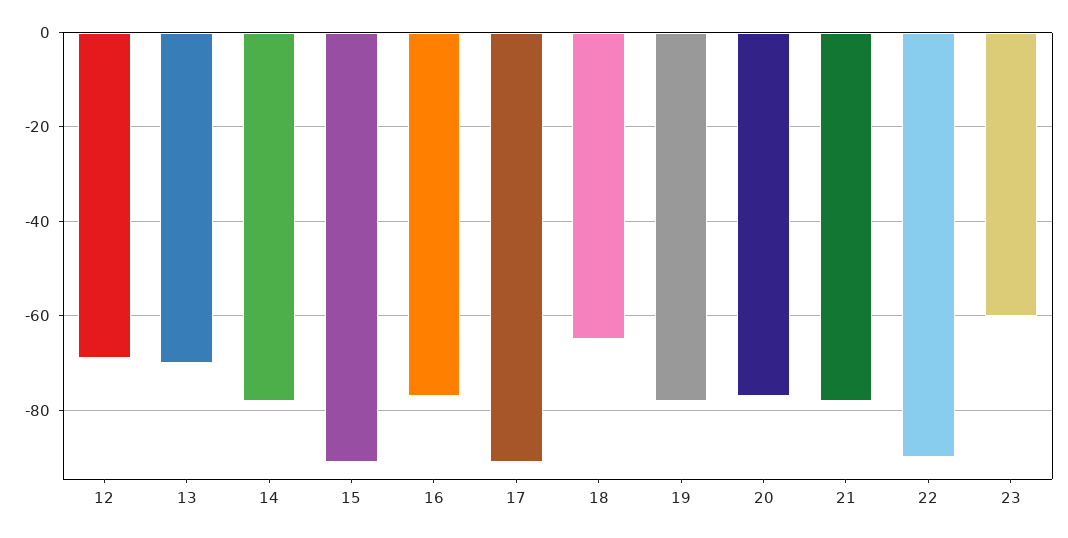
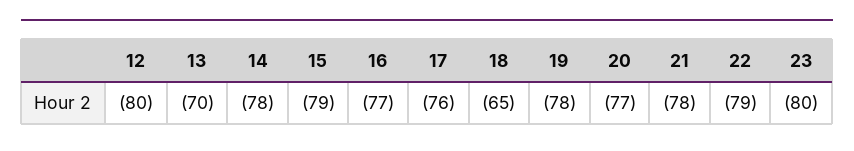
12: -70 -> -80
15: -90 -> -79
17: -90 -> -76
22: -90 -> -79
23: -60 -> -80

